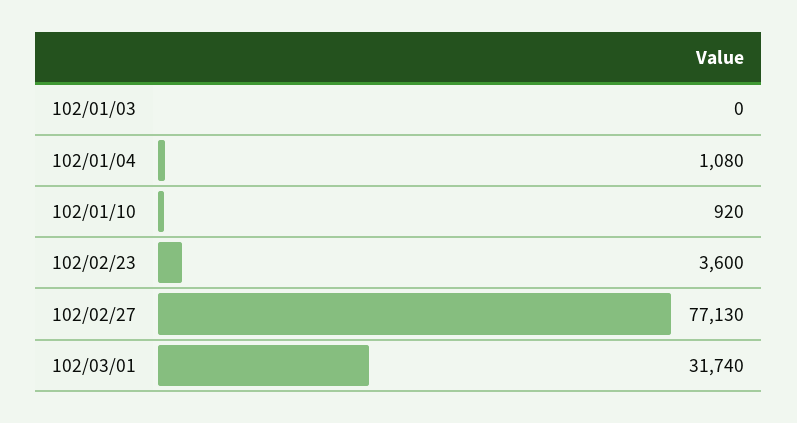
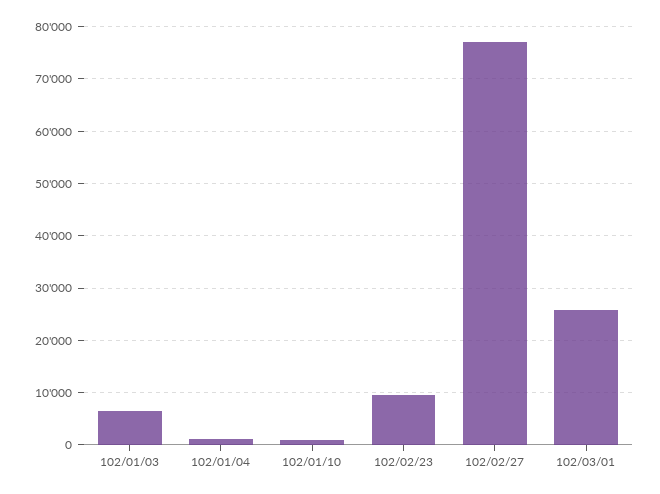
102/01/03: 0 -> 6000
102/02/23: 3600 -> 10000
102/03/01: 31740 -> 26000

